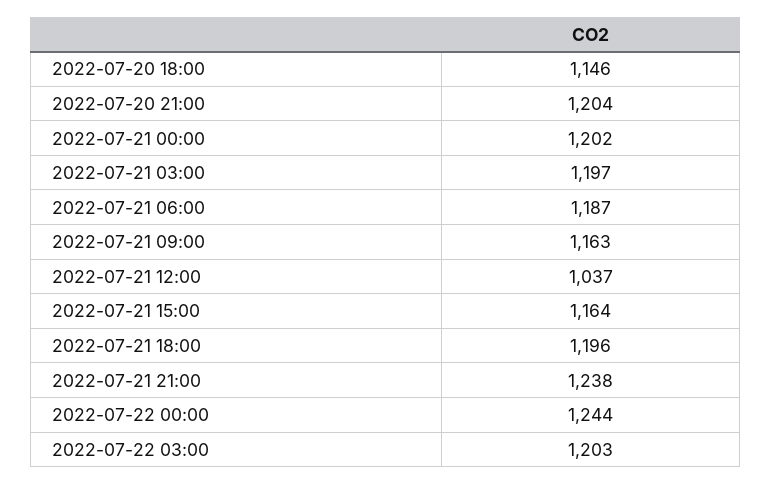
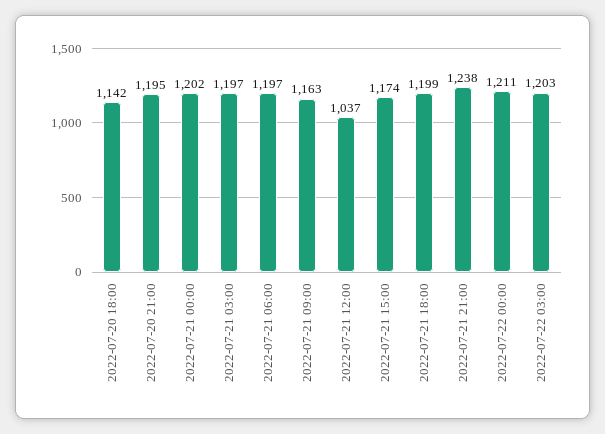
2022-07-20 18:00: 1146 -> 1142
2022-07-20 21:00: 1204 -> 1195
2022-07-21 06:00: 1187 -> 1197
2022-07-21 15:00: 1164 -> 1174
2022-07-21 18:00: 1196 -> 1199
2022-07-22 00:00: 1244 -> 1211

